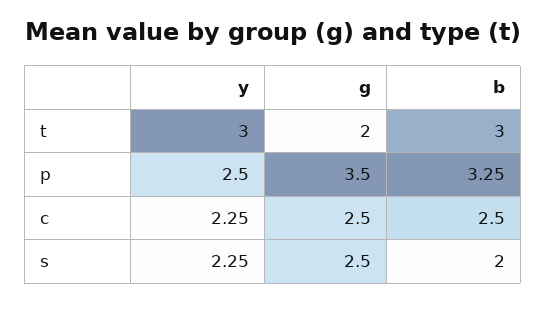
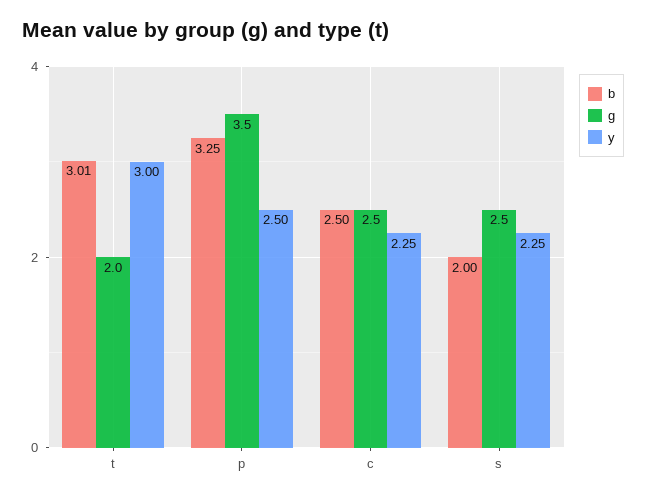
b, t: 3 -> 3.01

